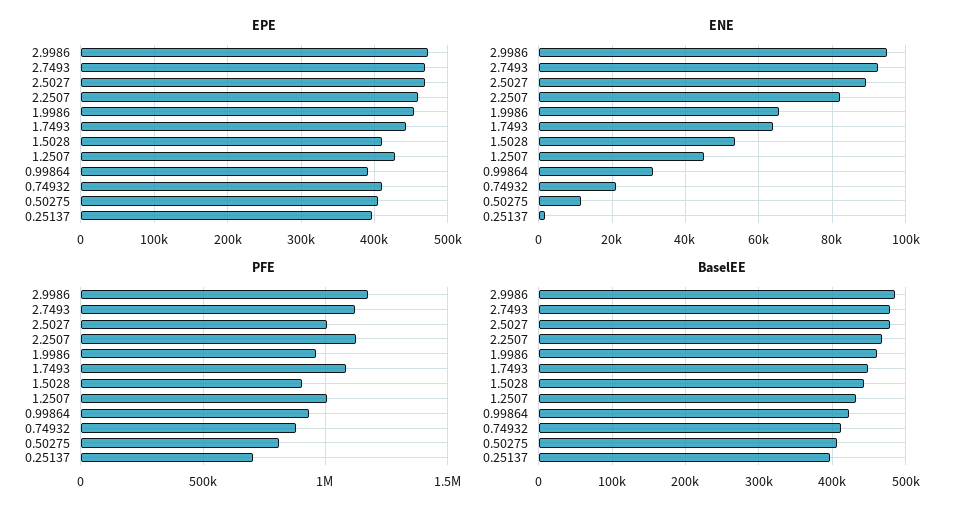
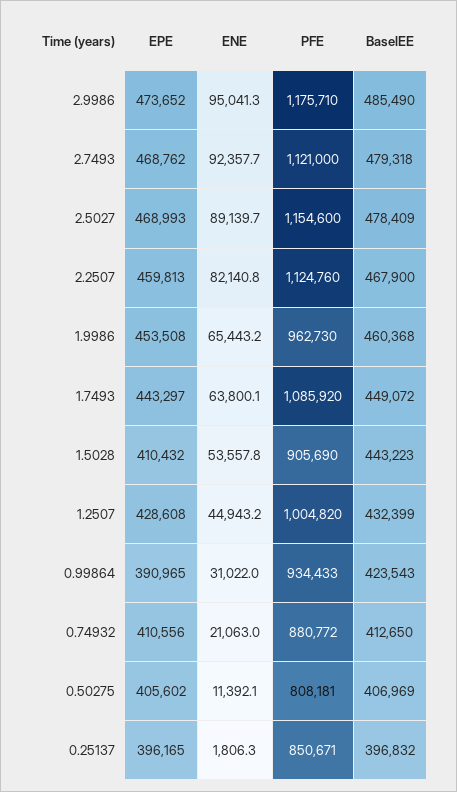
PFE, 2.5027: 1000000 -> 1154600
PFE, 0.25137: 700000 -> 850671

